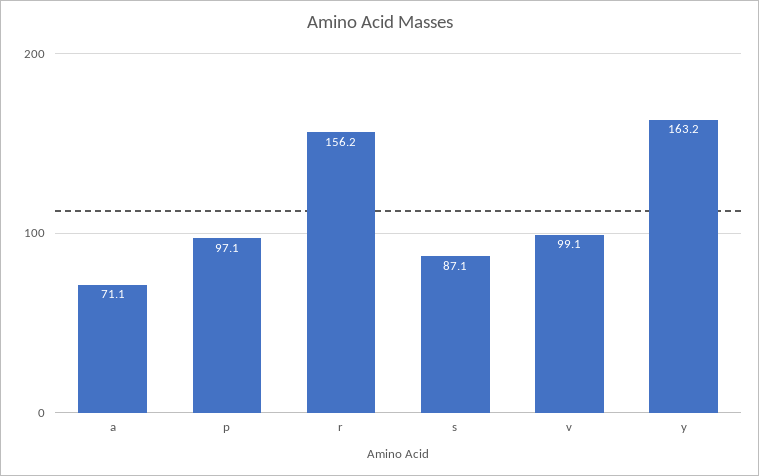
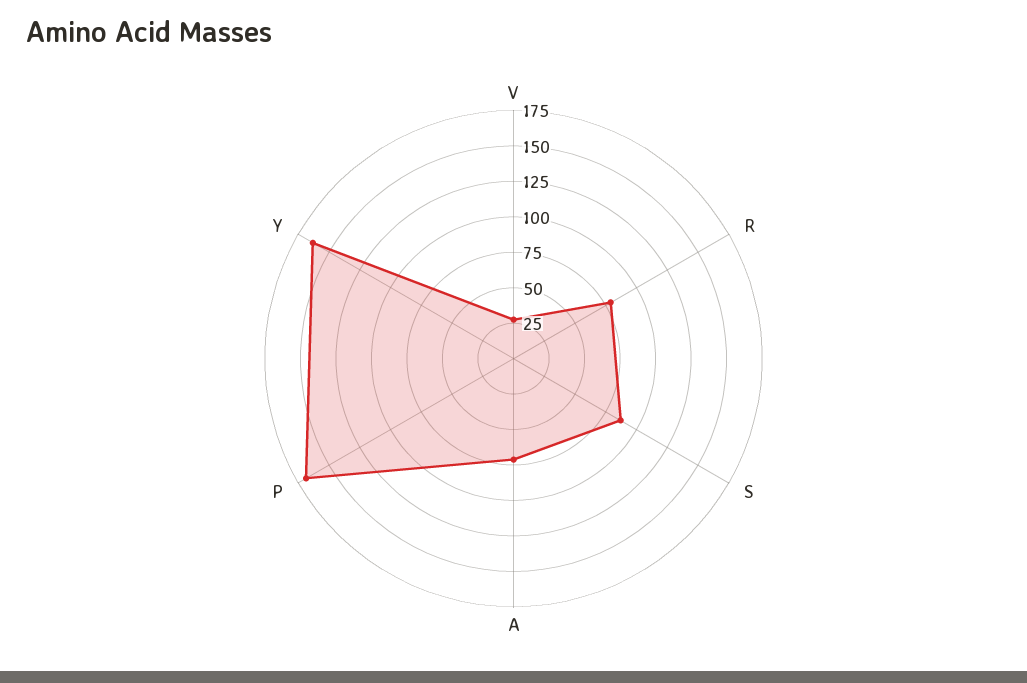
p: 97.1 -> 175
r: 156.2 -> 75
v: 99.1 -> 25

